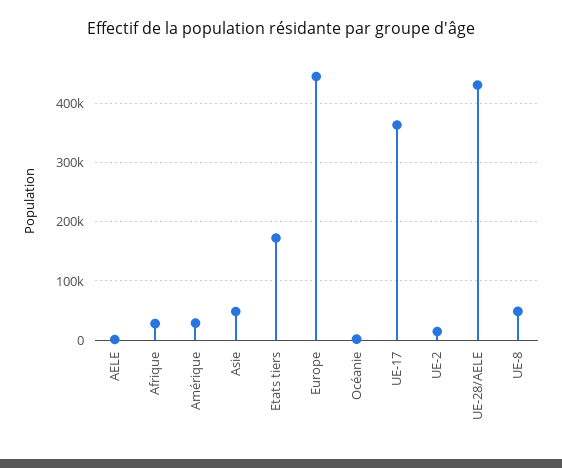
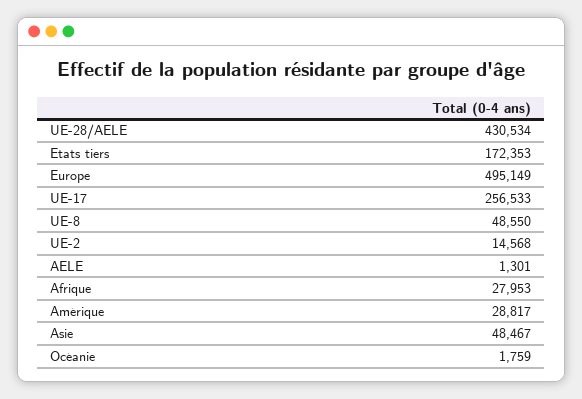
Europe: 440000 -> 495149
UE-17: 360000 -> 256533

